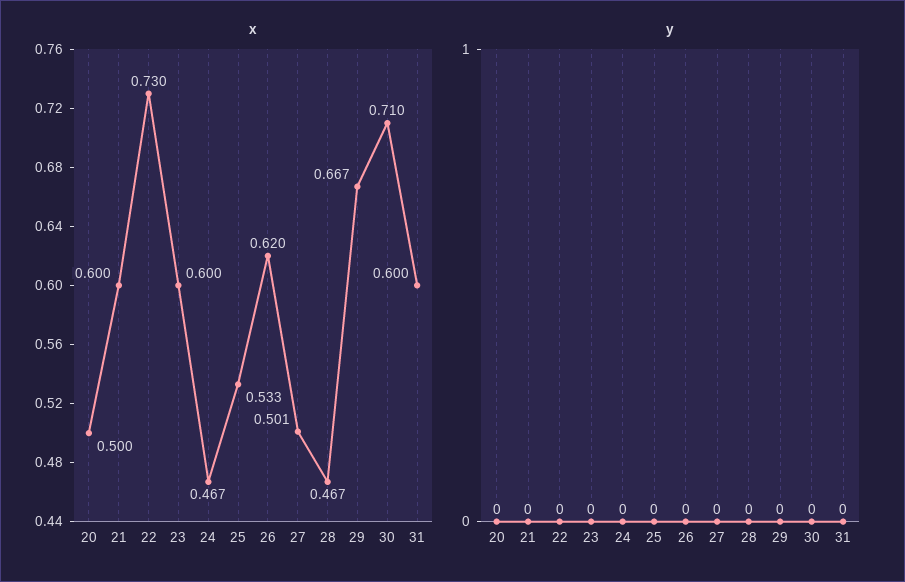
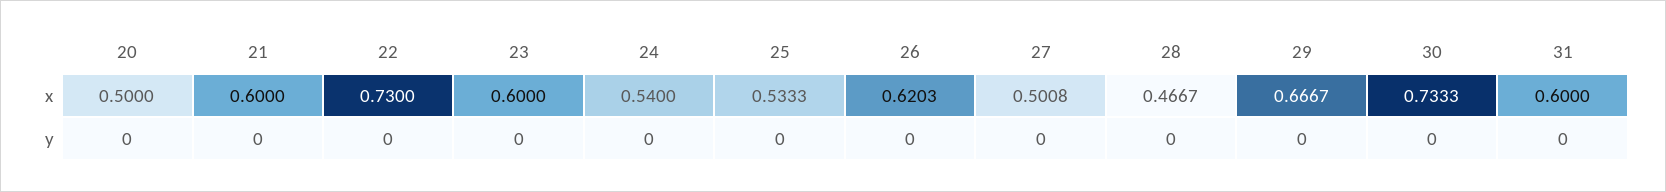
x, 24: 0.467 -> 0.54
x, 30: 0.71 -> 0.7333

